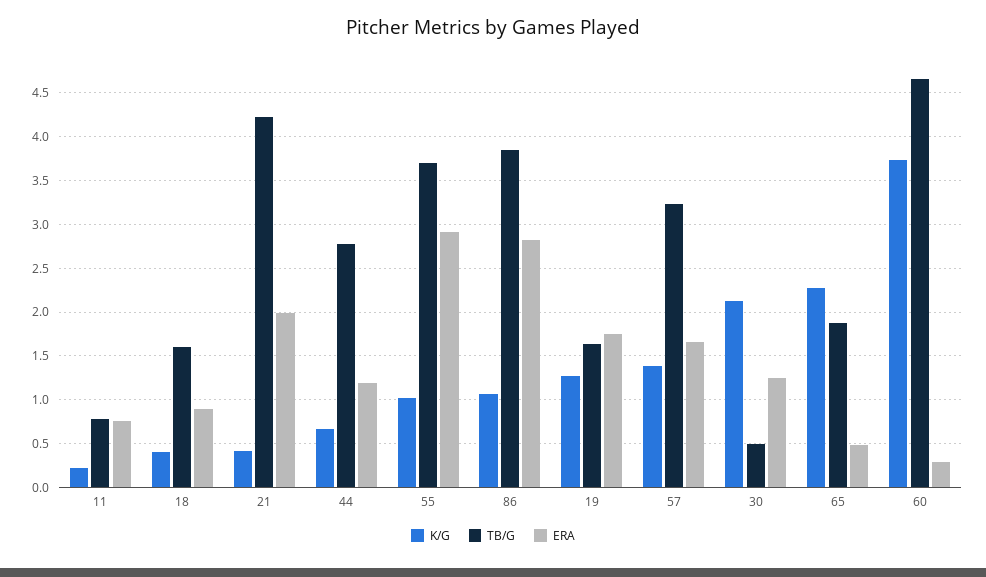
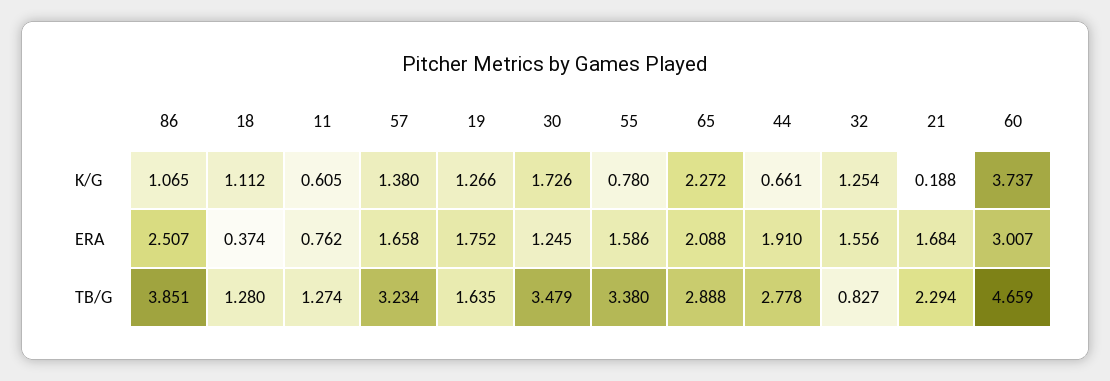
K/G, 11: 0.2 -> 0.605
TB/G, 11: 0.8 -> 1.274
K/G, 18: 0.4 -> 1.112
TB/G, 18: 1.6 -> 1.28
ERA, 18: 0.9 -> 0.374
K/G, 21: 0.4 -> 0.188
TB/G, 21: 4.2 -> 2.294
ERA, 21: 2 -> 1.684
ERA, 44: 1.2 -> 1.91
K/G, 55: 1 -> 0.78
TB/G, 55: 3.7 -> 3.38
ERA, 55: 2.9 -> 1.586
ERA, 86: 2.8 -> 2.507
K/G, 30: 2.1 -> 1.726
TB/G, 30: 0.5 -> 3.479
TB/G, 65: 1.9 -> 2.888
ERA, 65: 0.5 -> 2.088
ERA, 60: 0.3 -> 3.007
K/G, 32: none -> 1.254
ERA, 32: none -> 1.556
TB/G, 32: none -> 0.827

